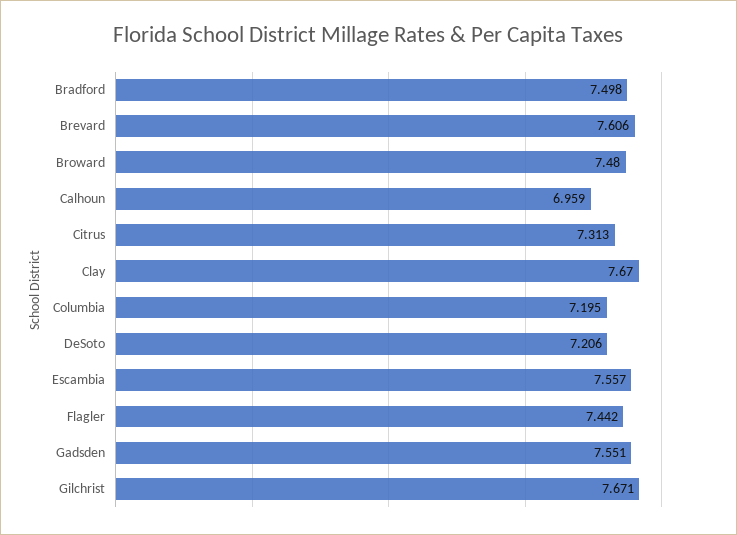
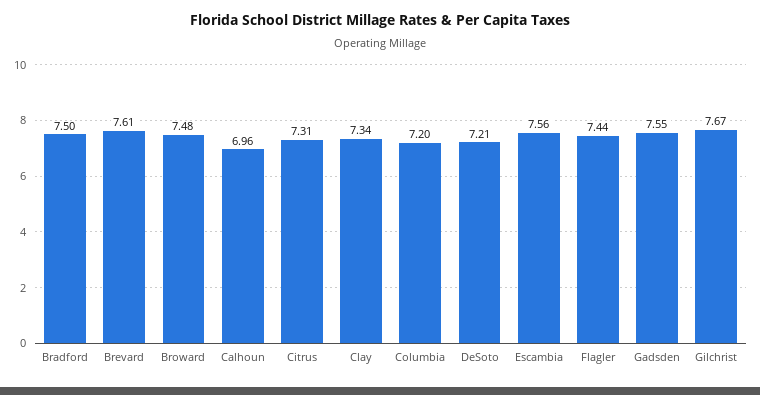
Clay: 7.67 -> 7.34

